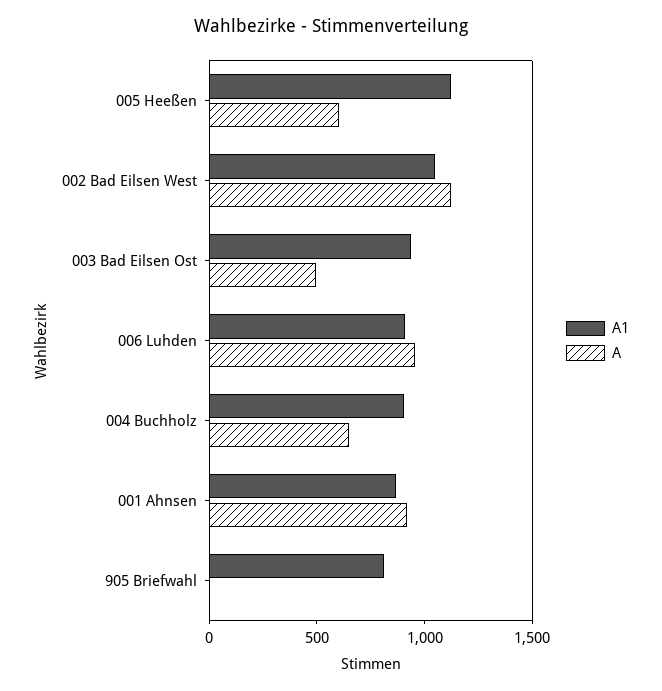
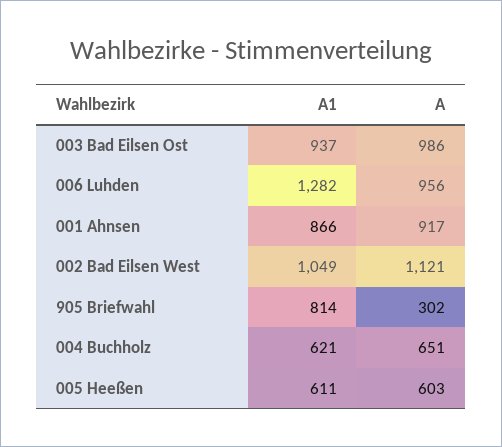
A1, 005 Heeßen: 1100 -> 611
A, 003 Bad Eilsen Ost: 500 -> 986
A1, 006 Luhden: 900 -> 1282
A1, 004 Buchholz: 900 -> 621
A, 905 Briefwahl: 0 -> 302

